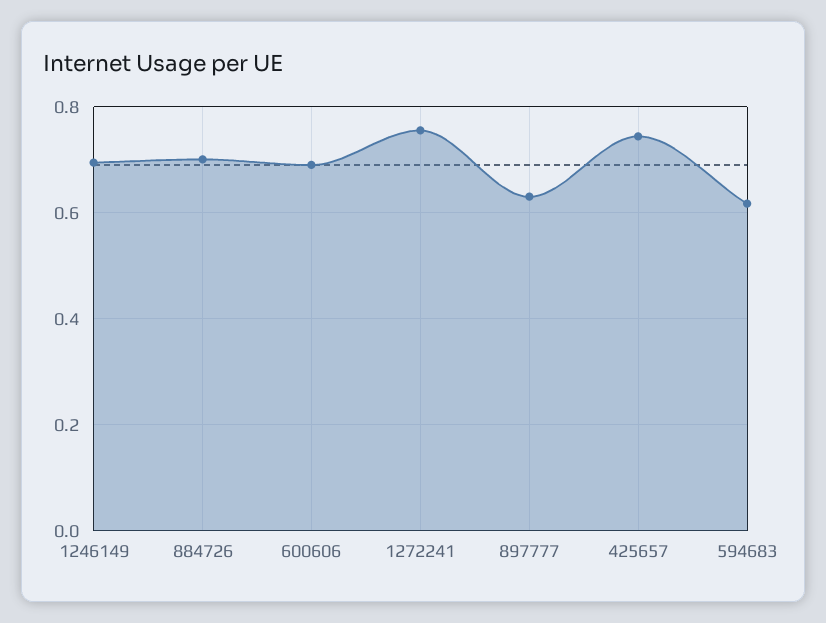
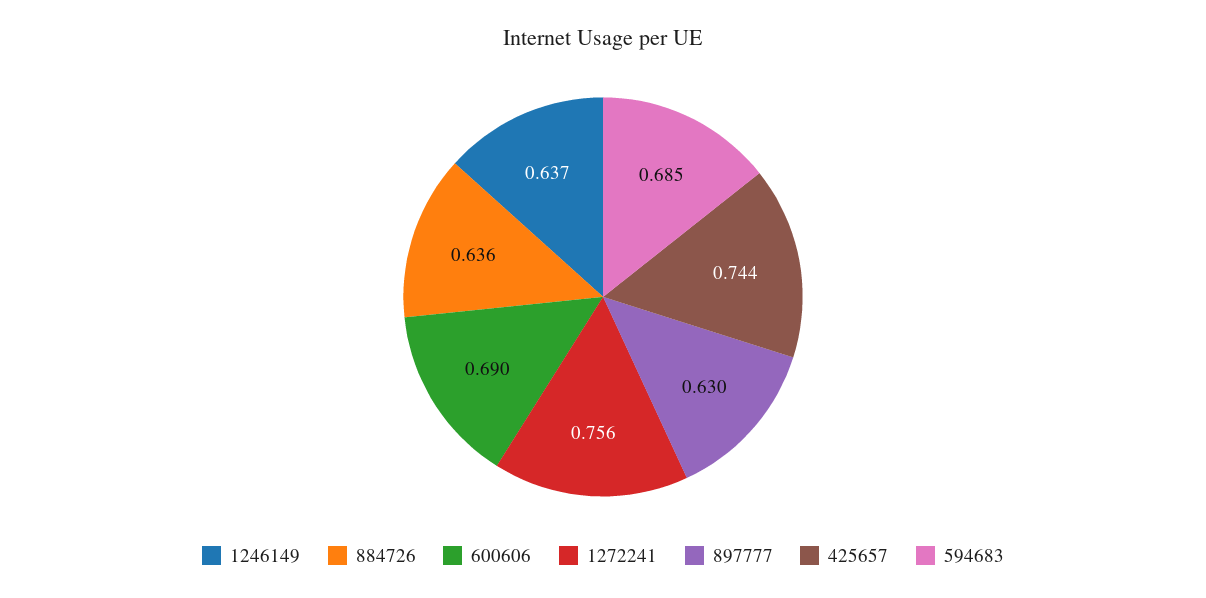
1246149: 0.7 -> 0.637
884726: 0.7 -> 0.636
594683: 0.62 -> 0.685

